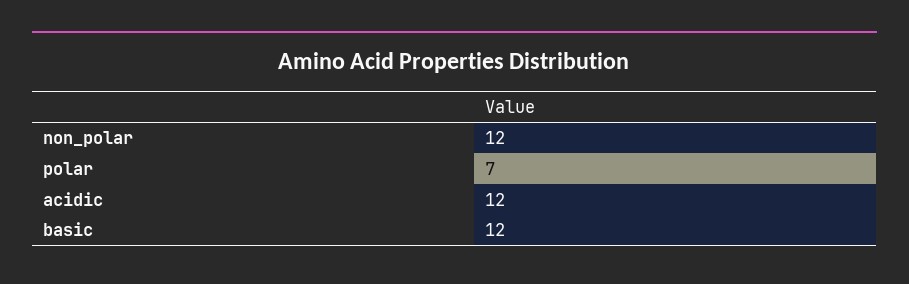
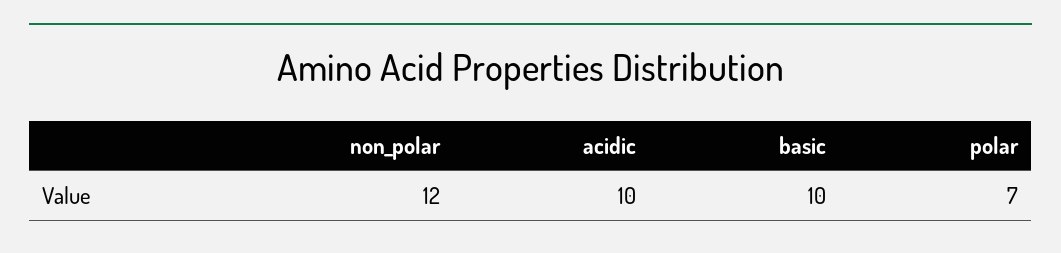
acidic: 12 -> 10
basic: 12 -> 10

